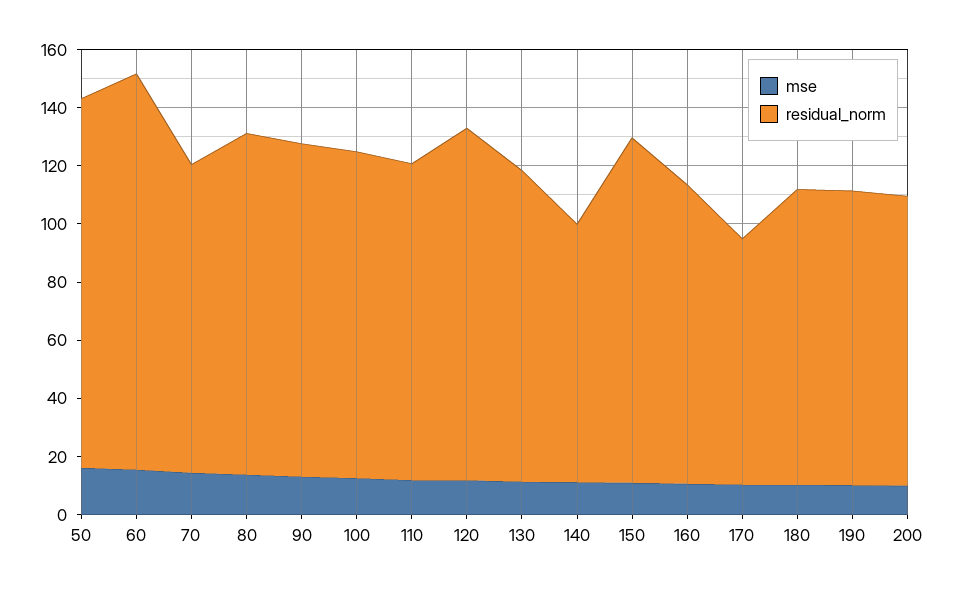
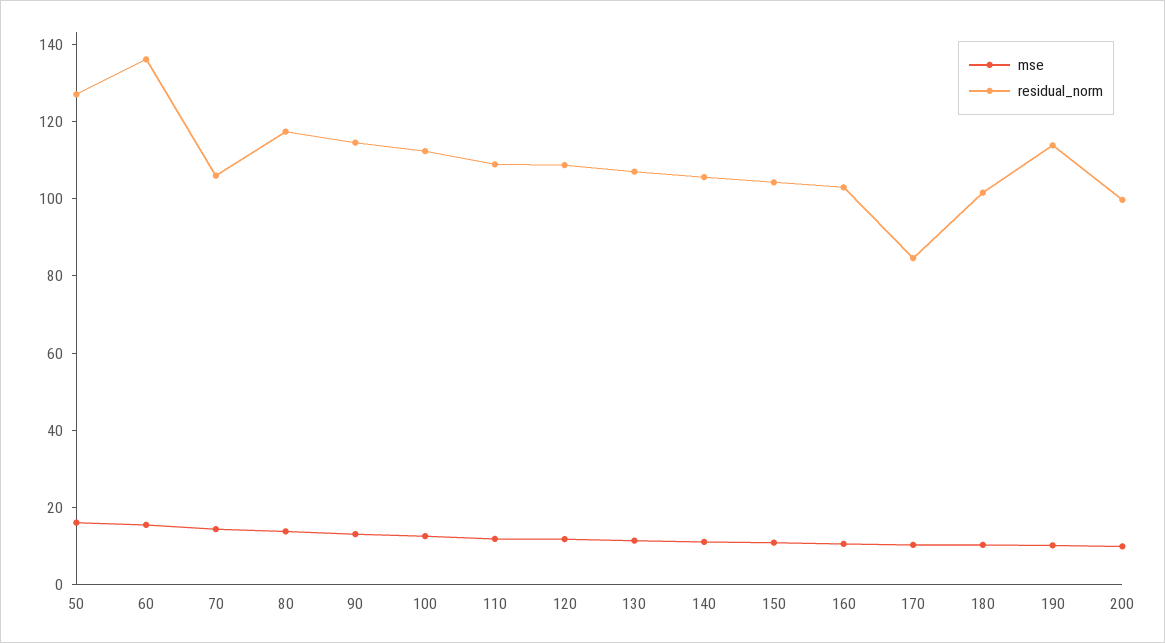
residual_norm, 120: 120 -> 110
residual_norm, 140: 90 -> 105
residual_norm, 150: 120 -> 105
residual_norm, 190: 100 -> 115

